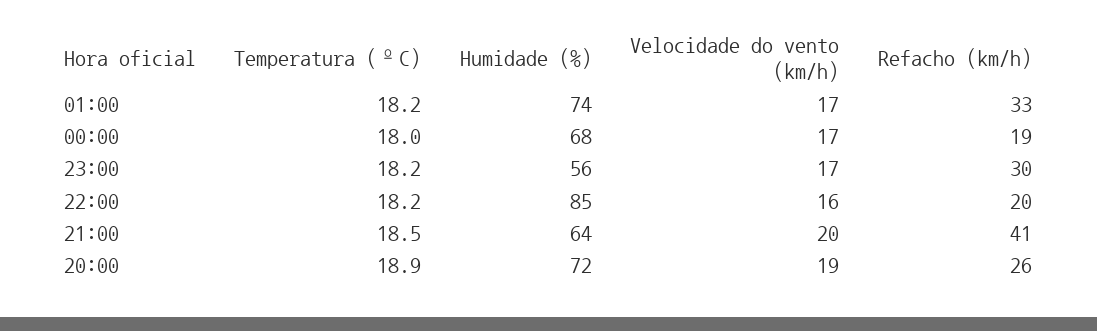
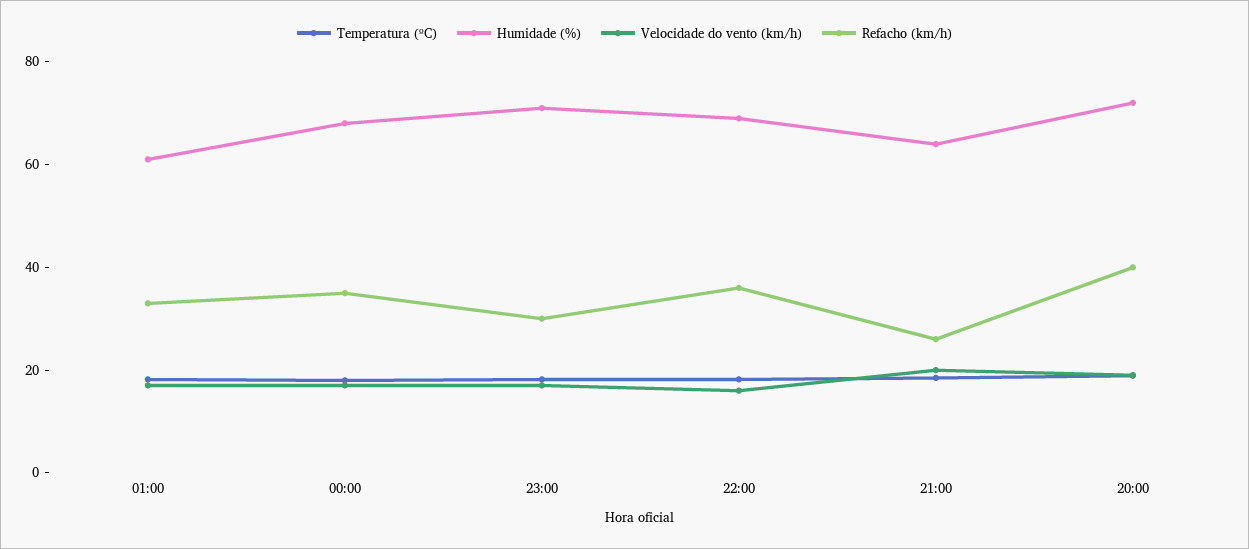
Humidade (%), 01:00: 74 -> 60
Refacho (km/h), 00:00: 19 -> 35
Humidade (%), 23:00: 56 -> 70
Humidade (%), 22:00: 85 -> 70
Refacho (km/h), 22:00: 20 -> 35
Refacho (km/h), 21:00: 41 -> 25
Refacho (km/h), 20:00: 26 -> 40

